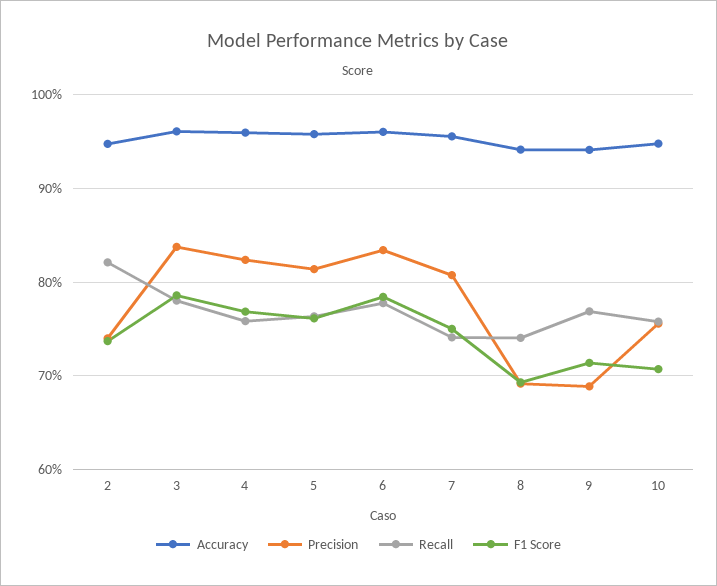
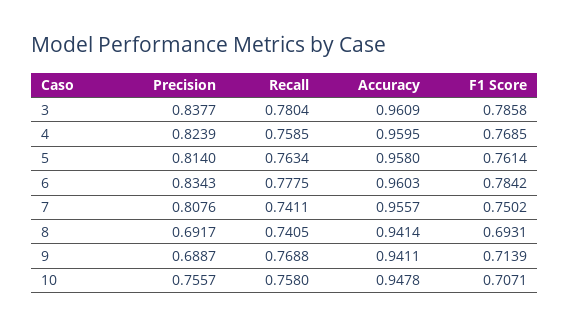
Accuracy, 2: 0.95 -> none
Precision, 2: 0.74 -> none
Recall, 2: 0.82 -> none
F1 Score, 2: 0.74 -> none

